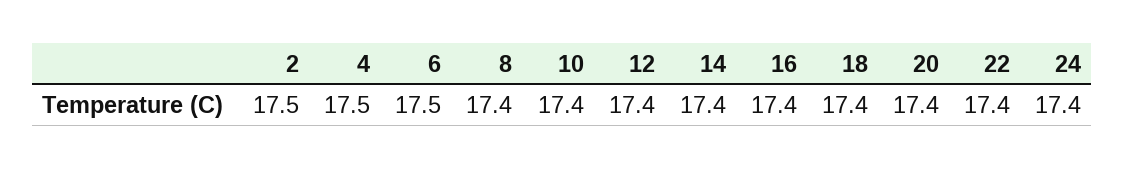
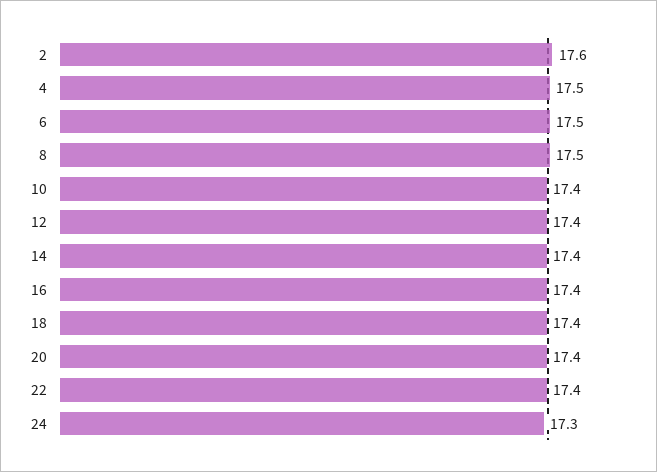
2: 17.5 -> 17.6
8: 17.4 -> 17.5
24: 17.4 -> 17.3

